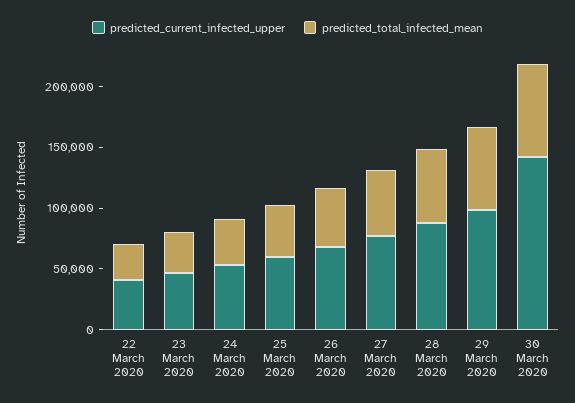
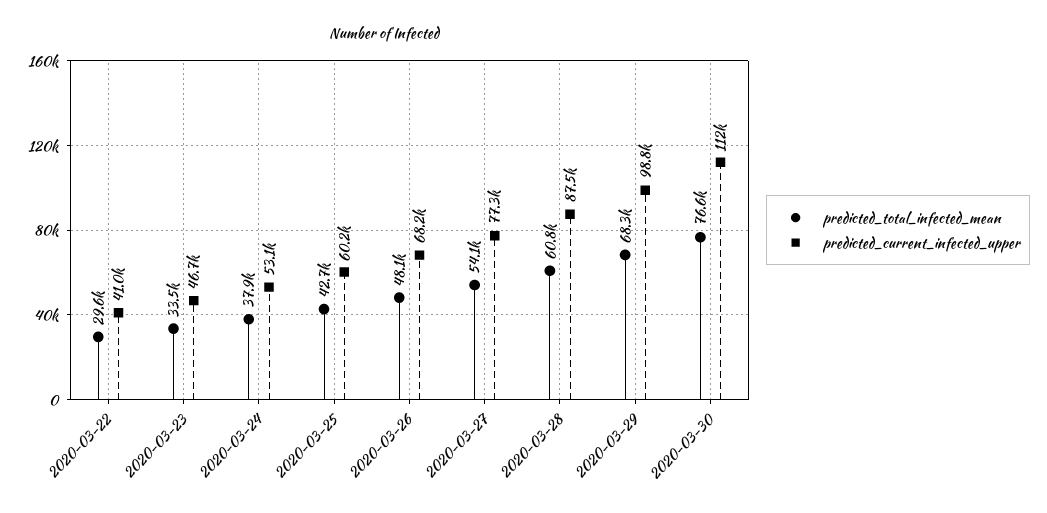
predicted_current_infected_upper, 30 March 2020: 140000 -> 112000

